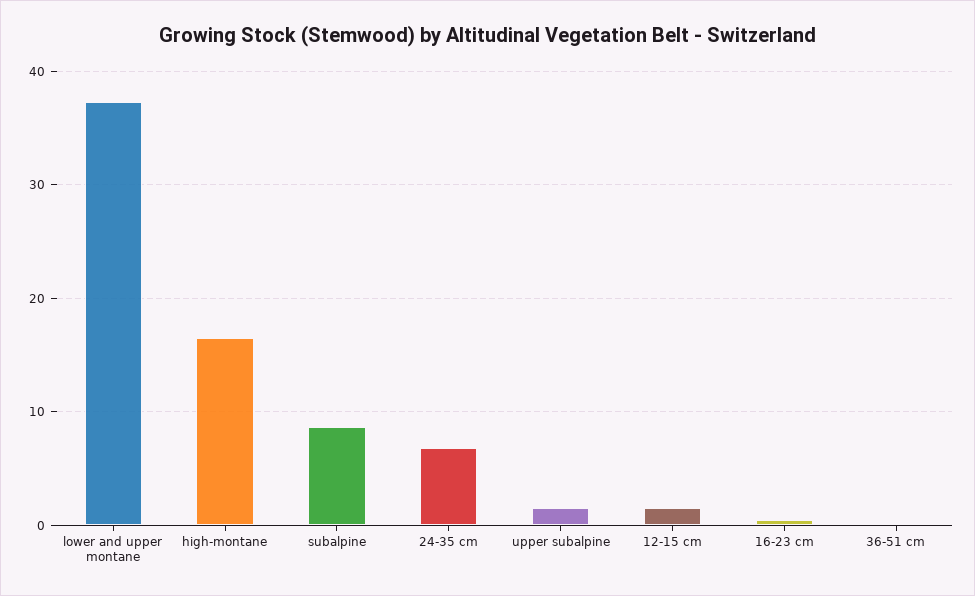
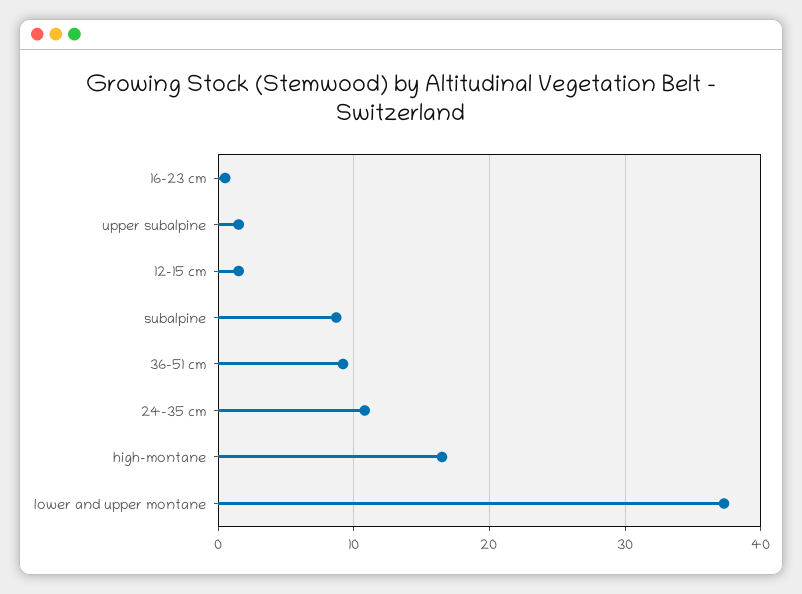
24-35 cm: 7 -> 11
36-51 cm: 0 -> 9

